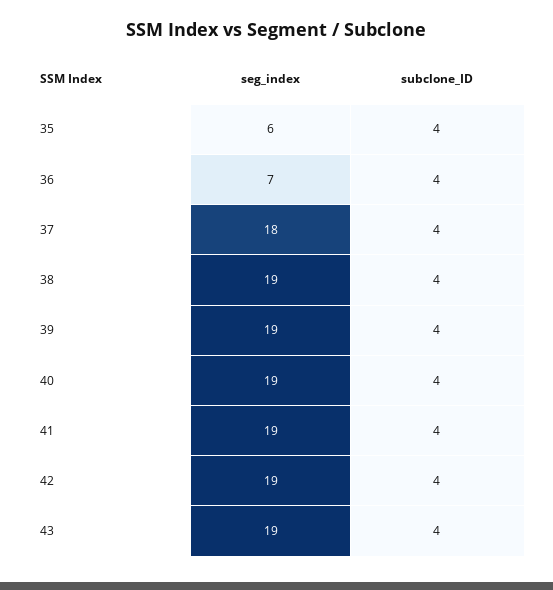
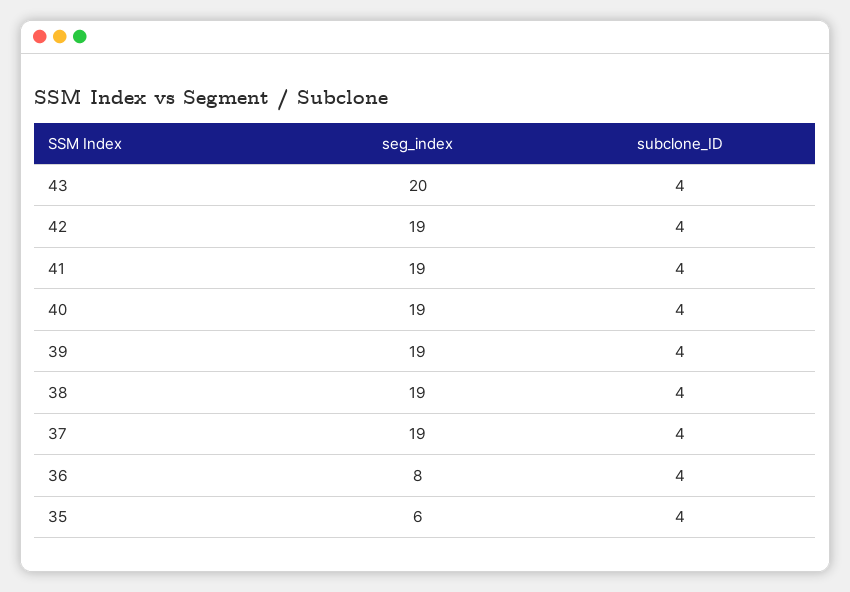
seg_index, 36: 7 -> 8
seg_index, 37: 18 -> 19
seg_index, 43: 19 -> 20

